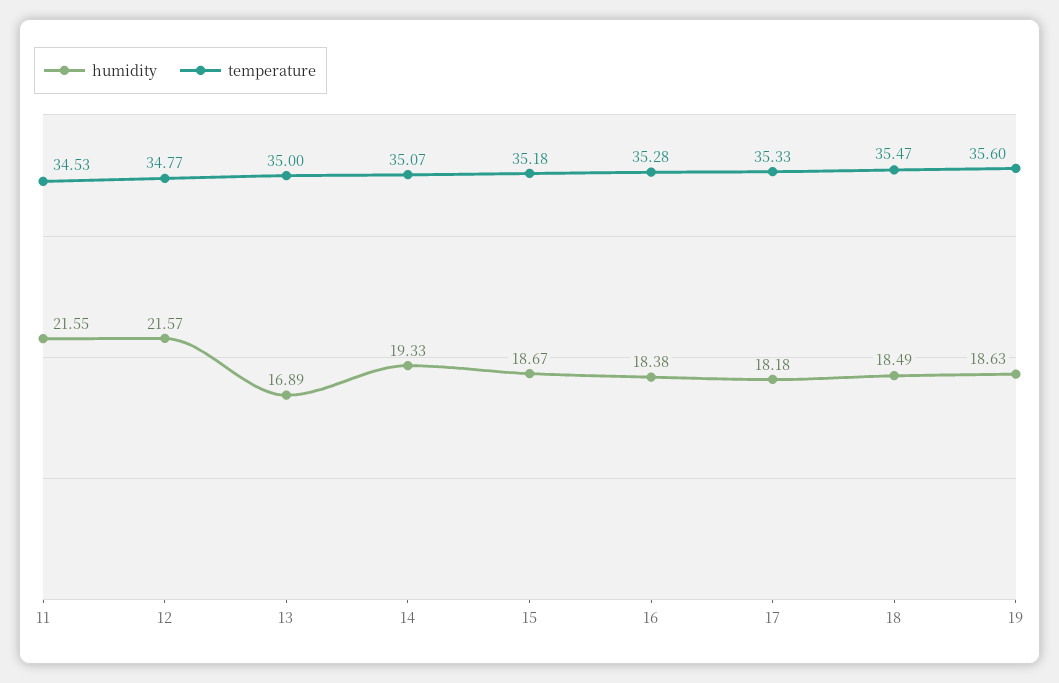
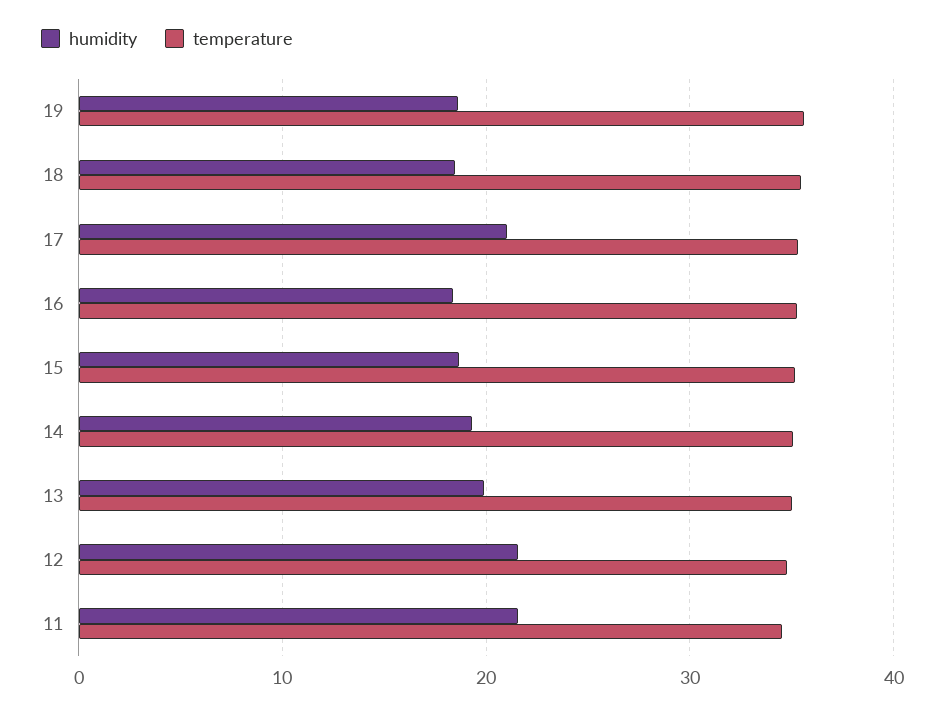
humidity, 13: 16.89 -> 20
humidity, 17: 18.18 -> 21

